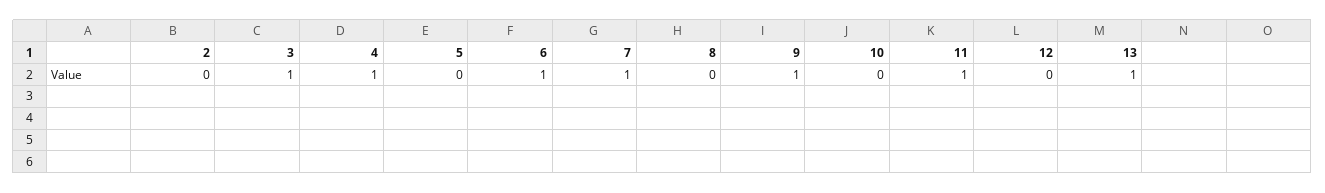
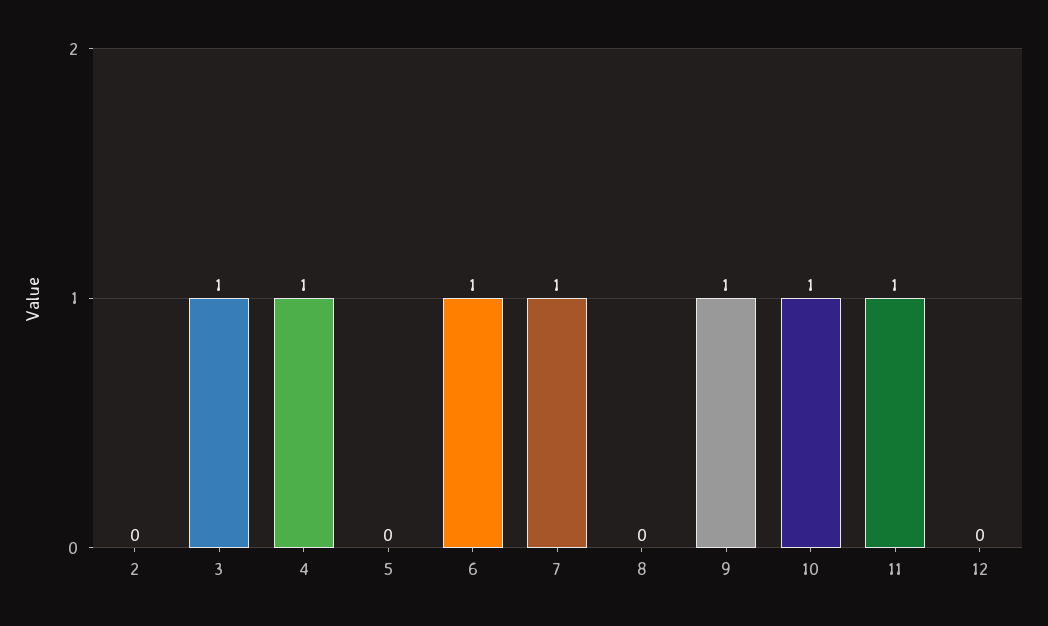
10: 0 -> 1
13: 1 -> none

